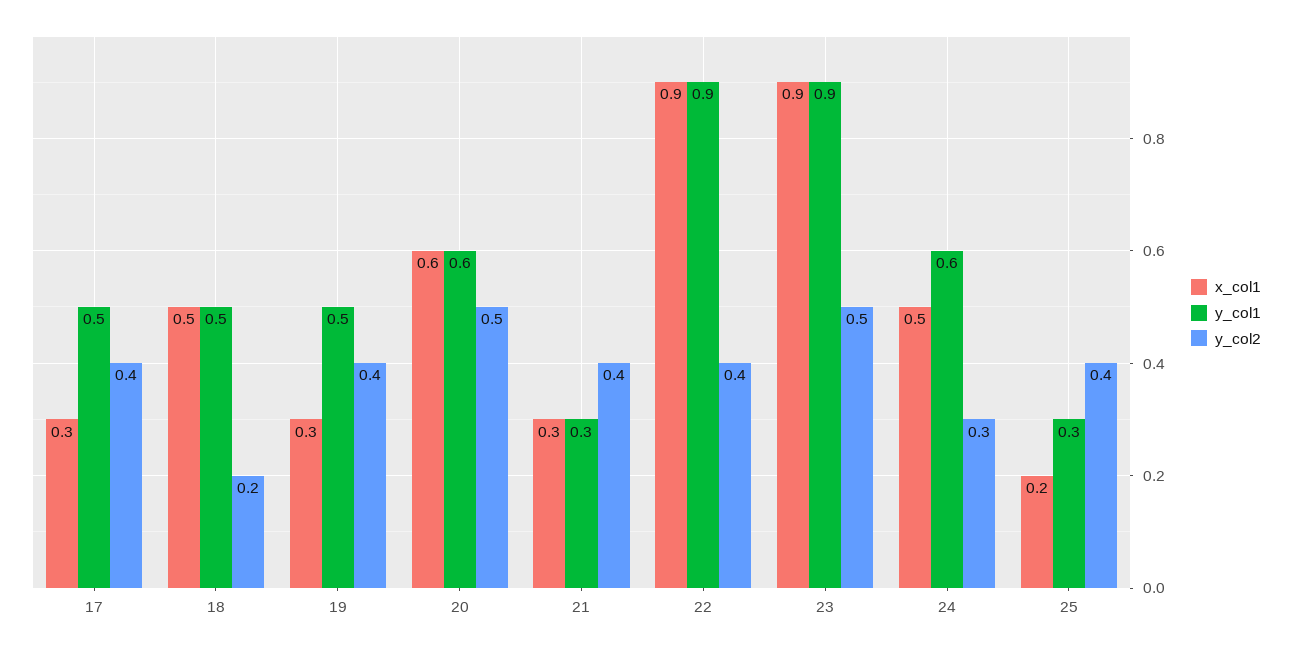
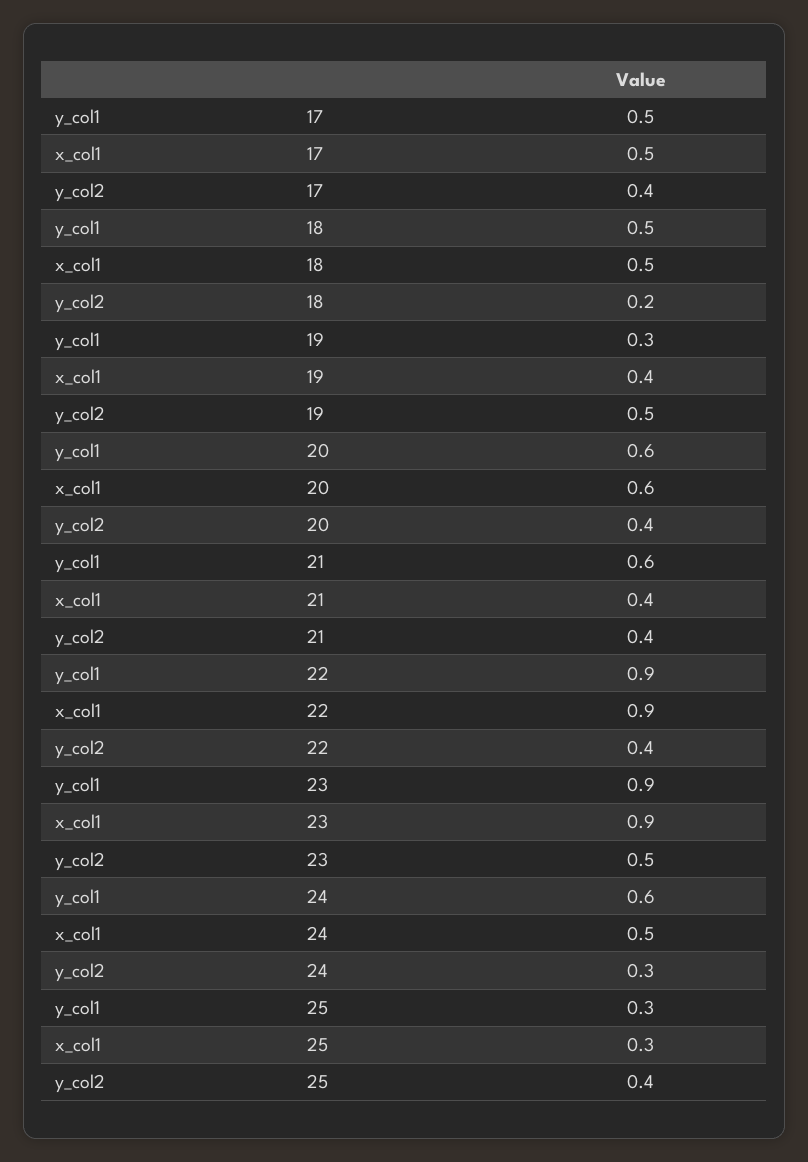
x_col1, 17: 0.3 -> 0.5
x_col1, 19: 0.3 -> 0.4
y_col1, 19: 0.5 -> 0.3
y_col2, 19: 0.4 -> 0.5
y_col2, 20: 0.5 -> 0.4
x_col1, 21: 0.3 -> 0.4
y_col1, 21: 0.3 -> 0.6
x_col1, 25: 0.2 -> 0.3

